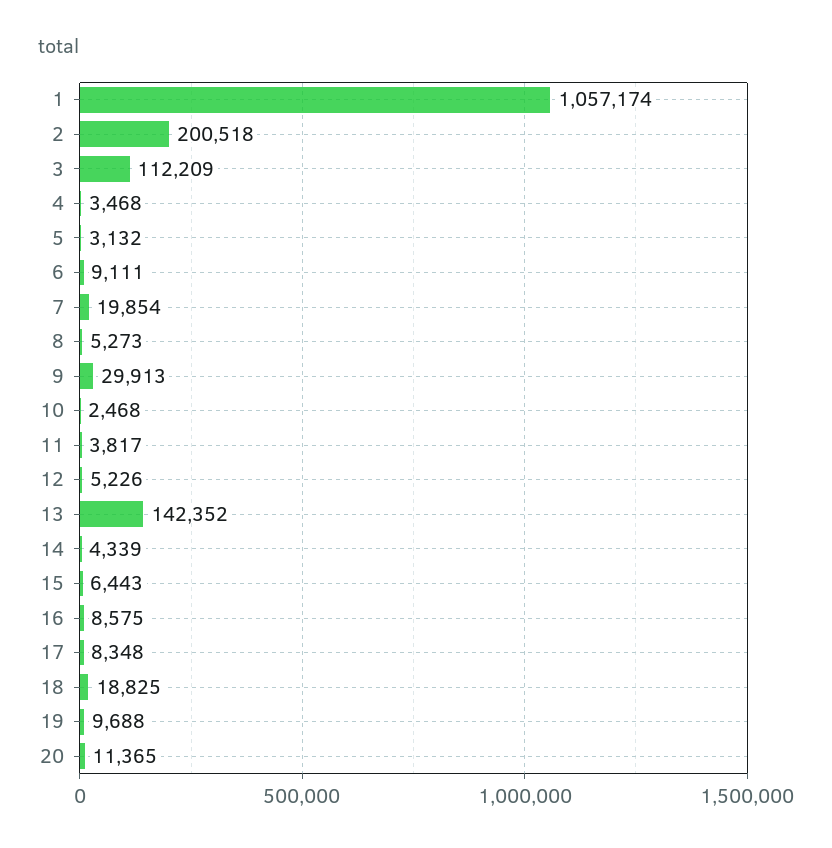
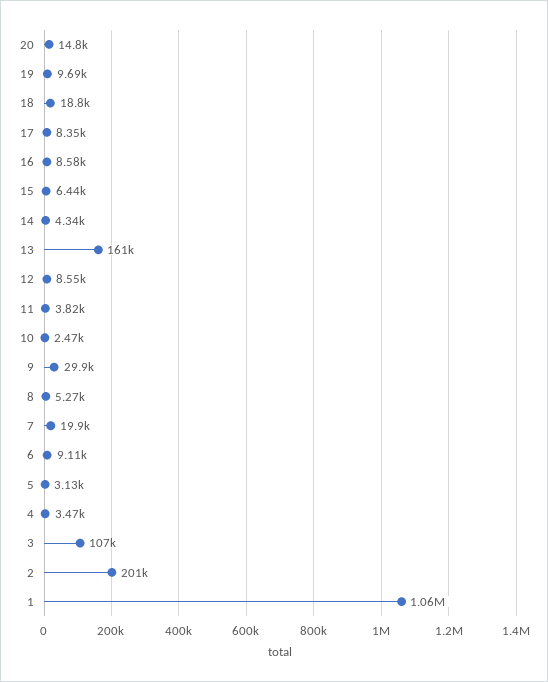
3: 112209 -> 107000
12: 5226 -> 8550
13: 142352 -> 161000
20: 11365 -> 14800

